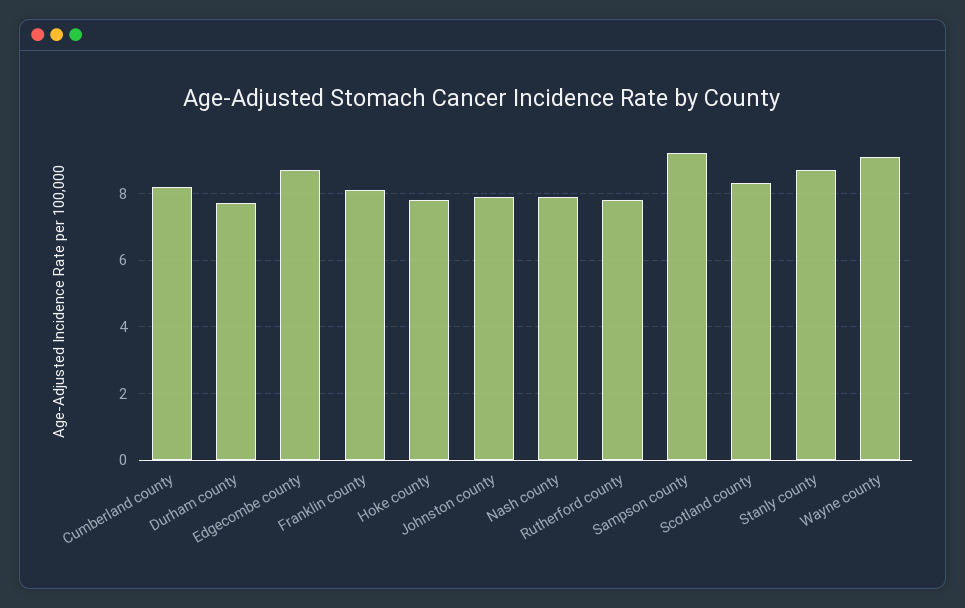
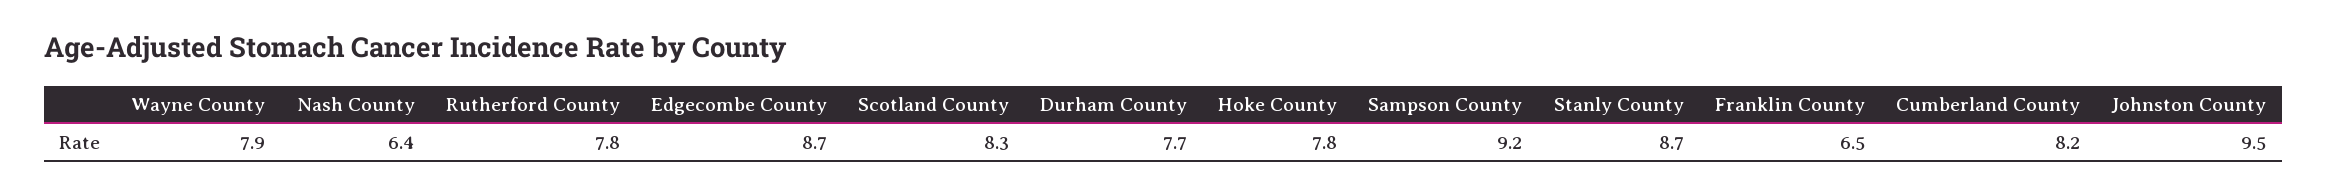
Franklin county: 8 -> 6.5
Johnston county: 8 -> 9.5
Nash county: 8 -> 6.4
Wayne county: 9 -> 7.9

